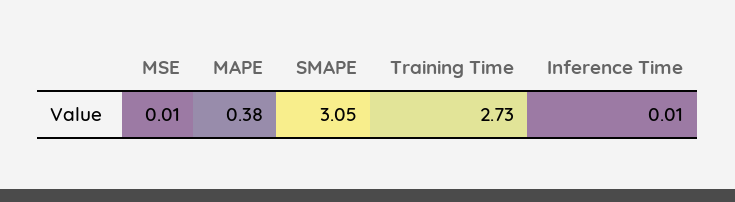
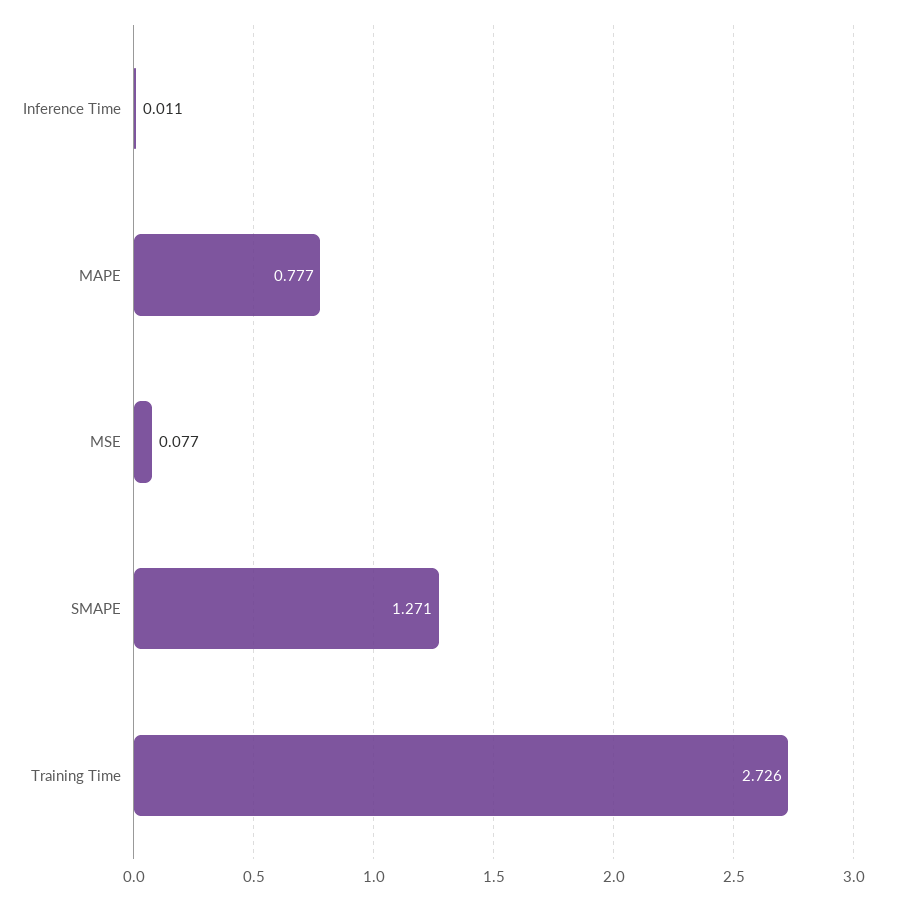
MSE: 0.01 -> 0.077
MAPE: 0.38 -> 0.777
SMAPE: 3.05 -> 1.271

